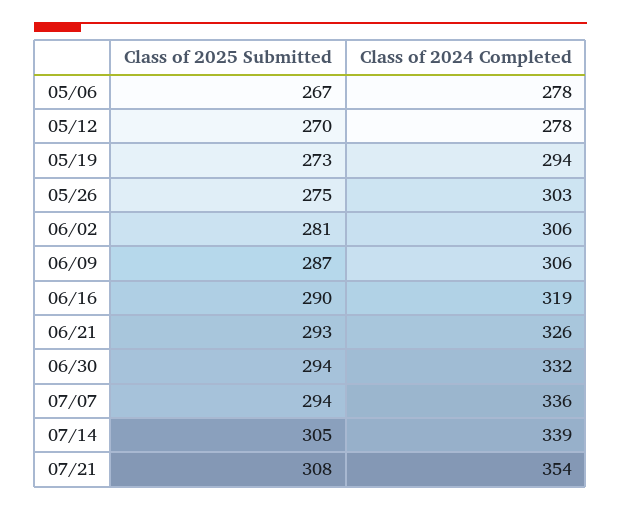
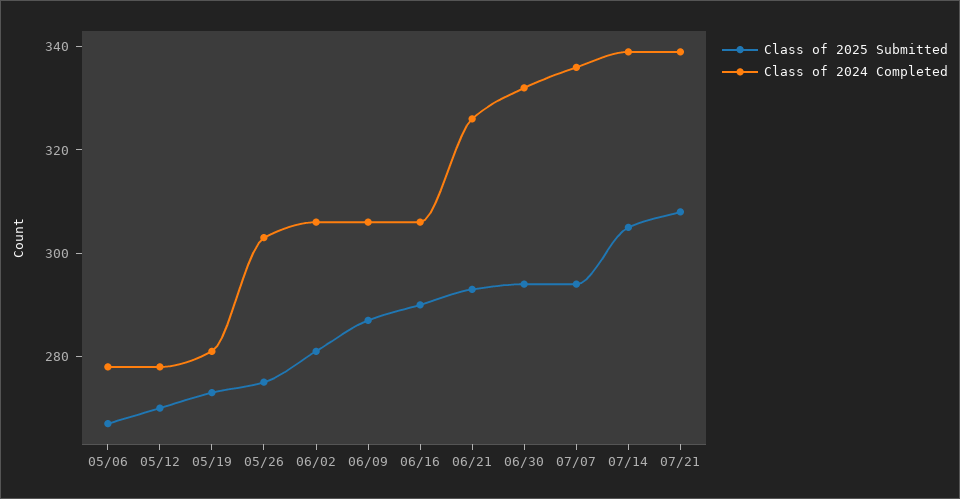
Class of 2024 Completed, 05/19: 294 -> 280
Class of 2024 Completed, 06/16: 319 -> 305
Class of 2024 Completed, 07/21: 354 -> 340

